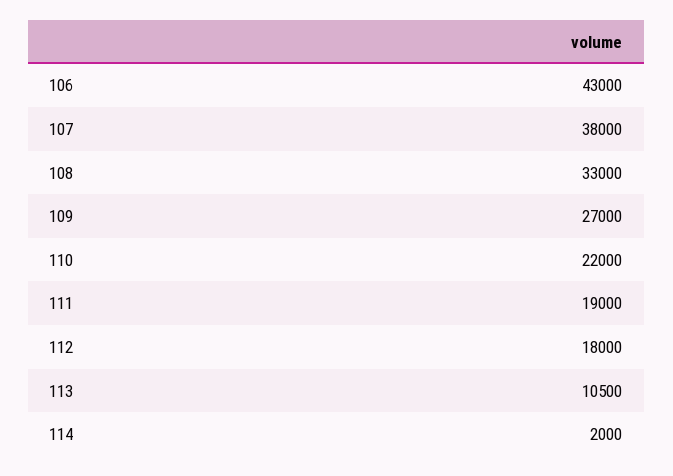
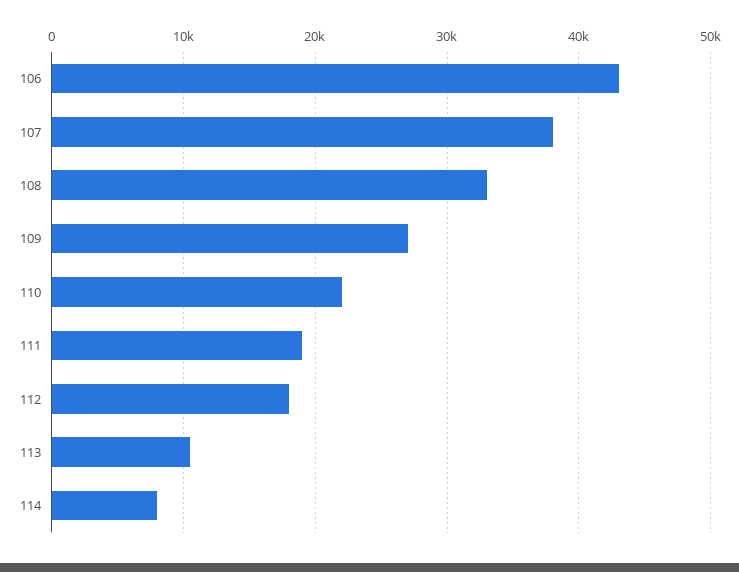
114: 2000 -> 8000

